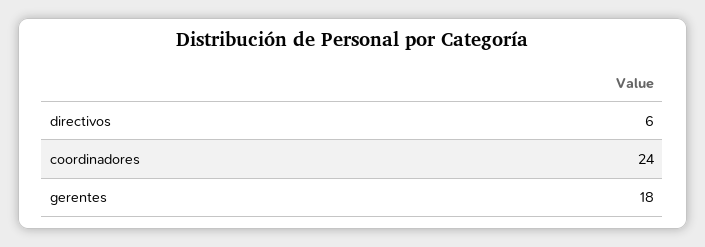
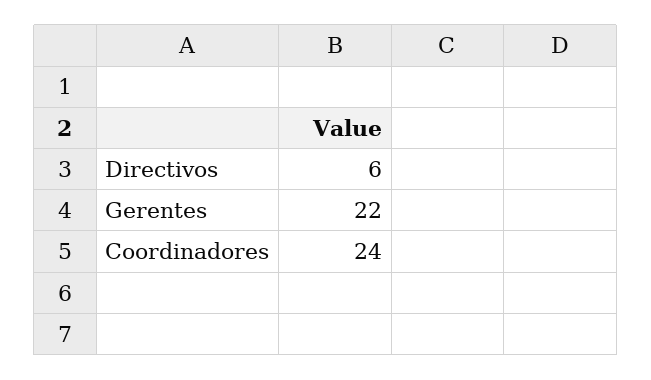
gerentes: 18 -> 22

